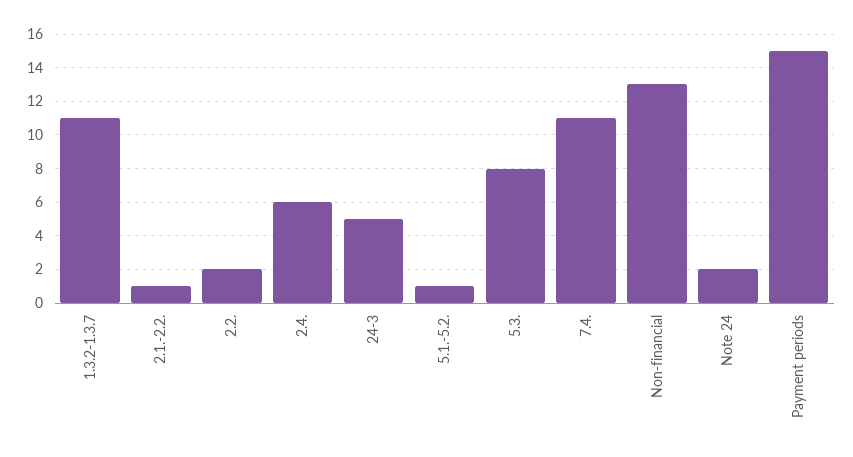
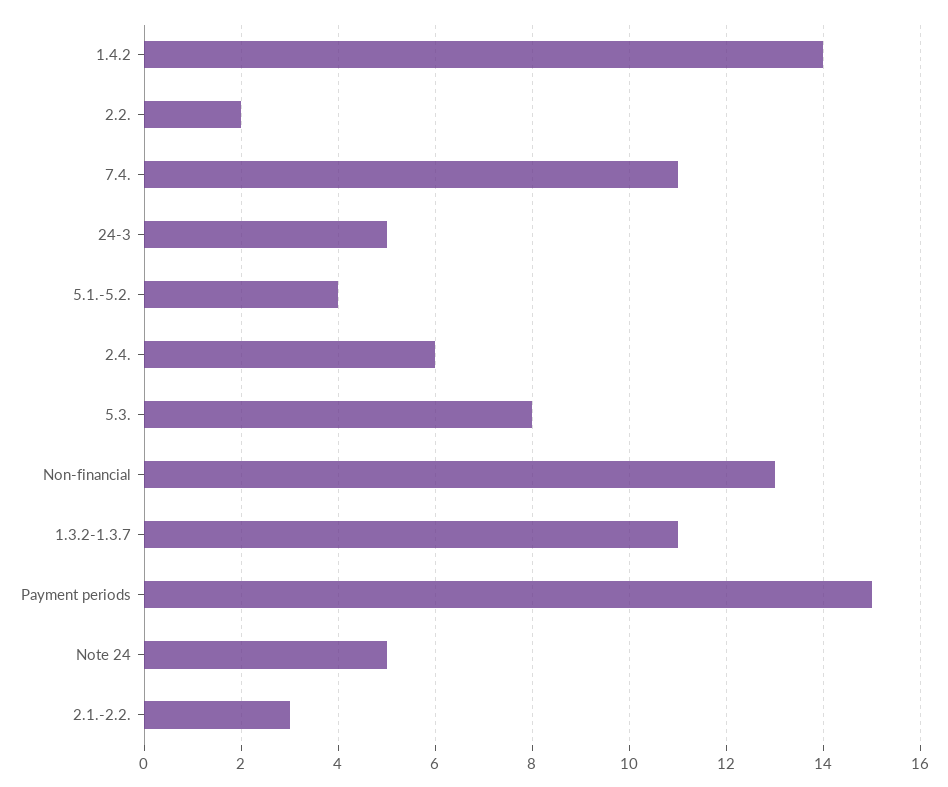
2.1.-2.2.: 1 -> 3
5.1.-5.2.: 1 -> 4
Note 24: 2 -> 5
1.4.2: none -> 14

